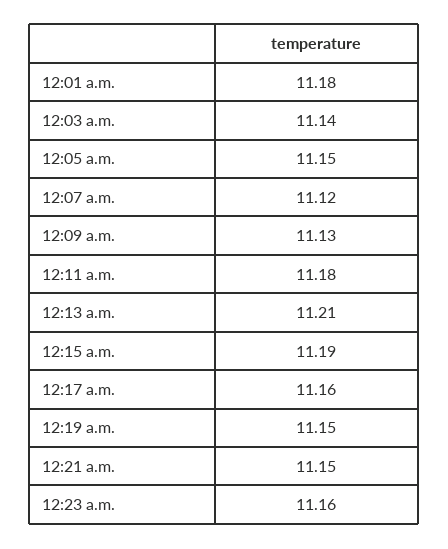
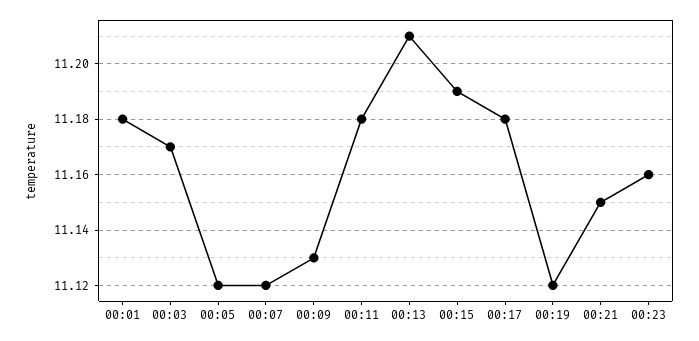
12:03 a.m.: 11.14 -> 11.17
12:05 a.m.: 11.15 -> 11.12
12:17 a.m.: 11.16 -> 11.18
12:19 a.m.: 11.15 -> 11.12

